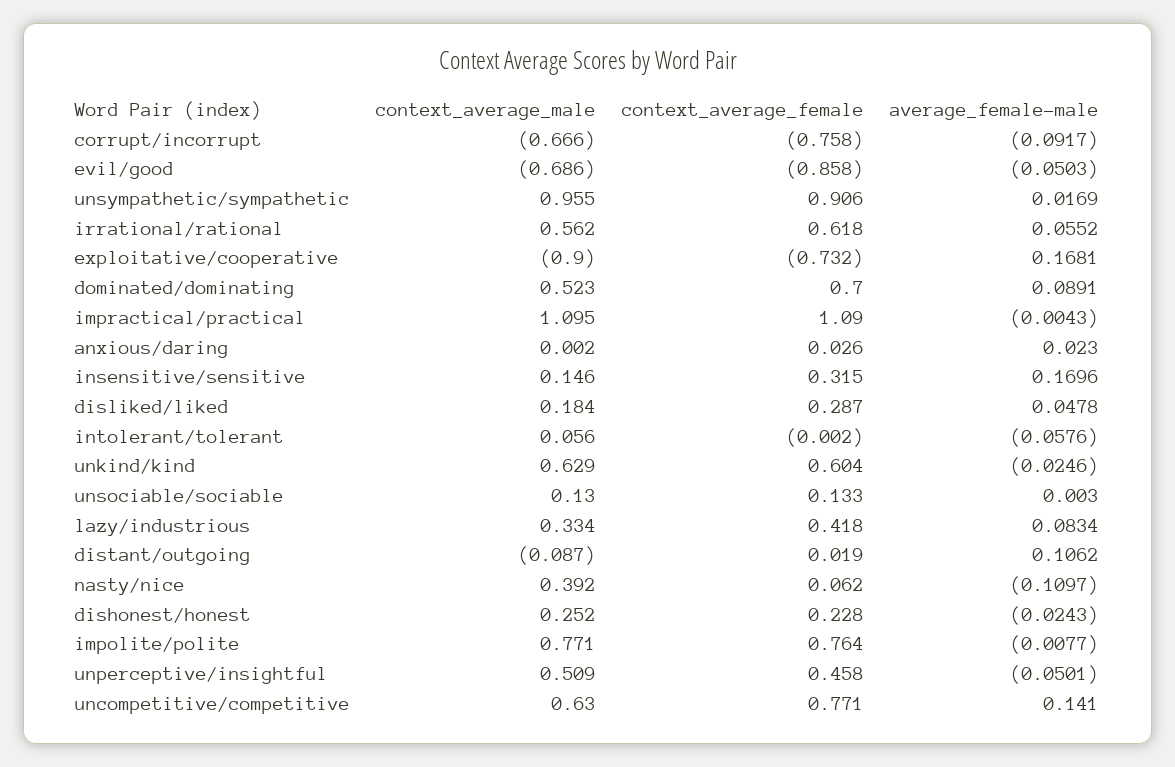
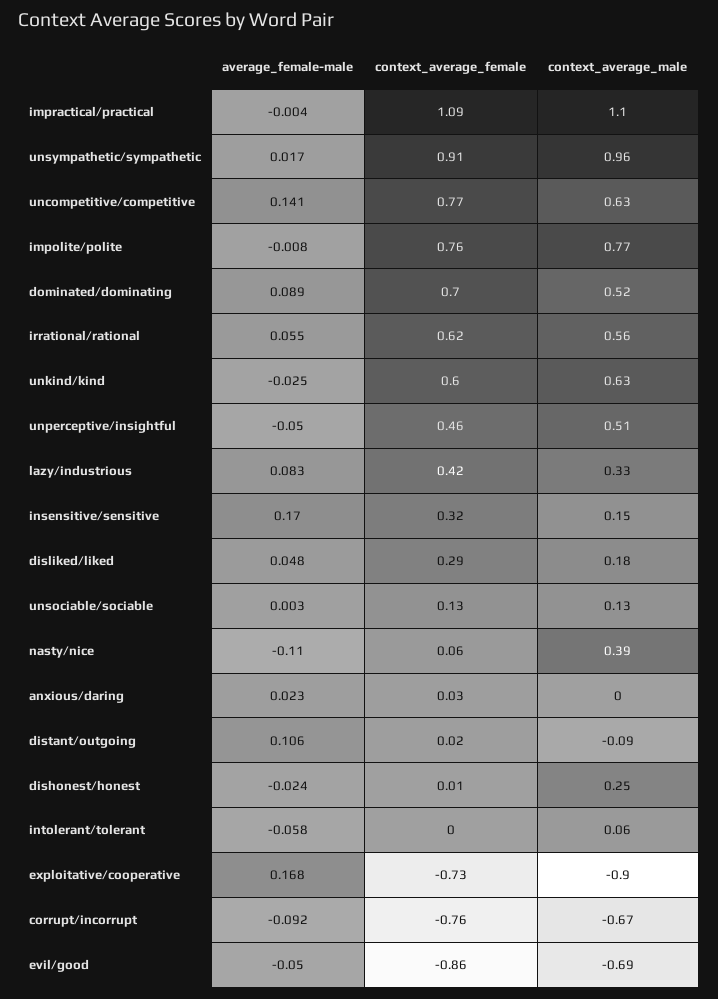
context_average_female, dishonest/honest: 0.228 -> 0.01

